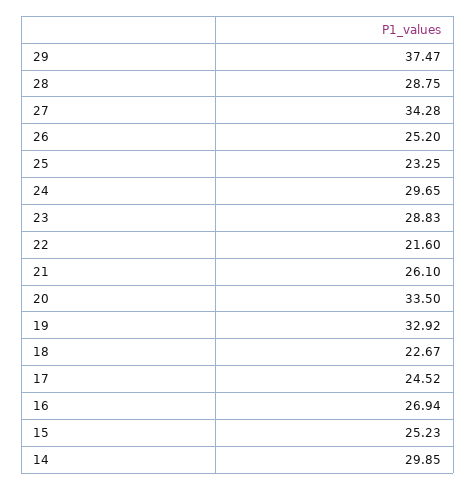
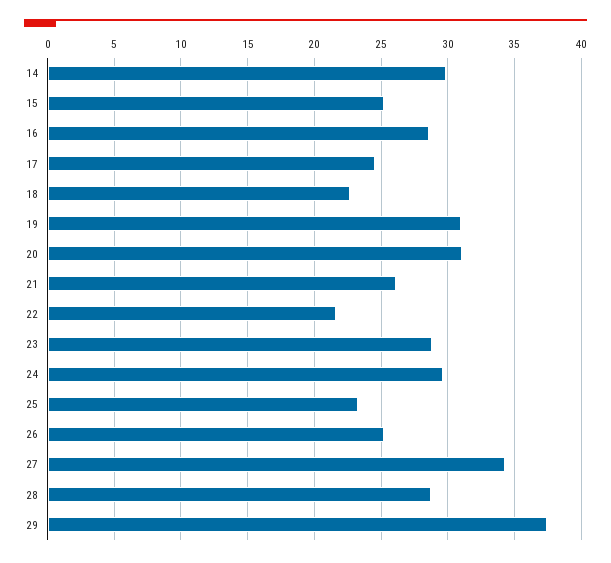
20: 33.5 -> 31
19: 32.92 -> 31
16: 26.94 -> 28.5

